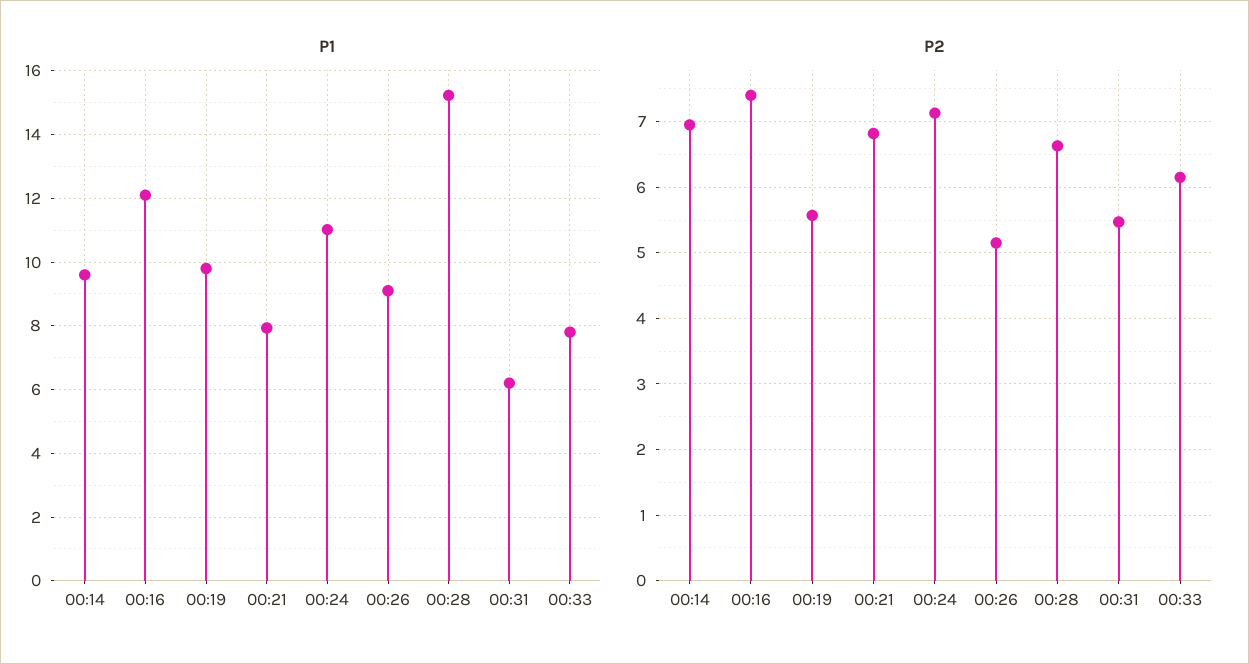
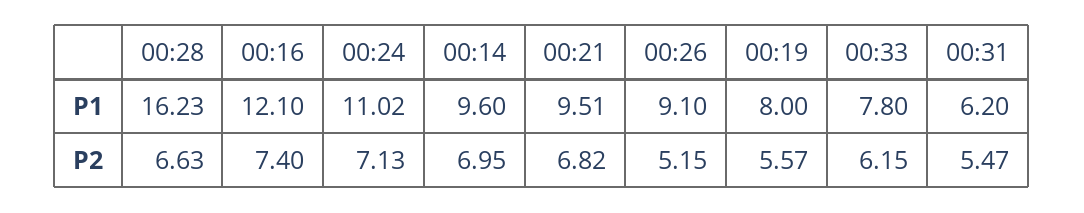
P1, 00:19: 9.8 -> 8
P1, 00:21: 8 -> 9.51
P1, 00:28: 15.2 -> 16.23

